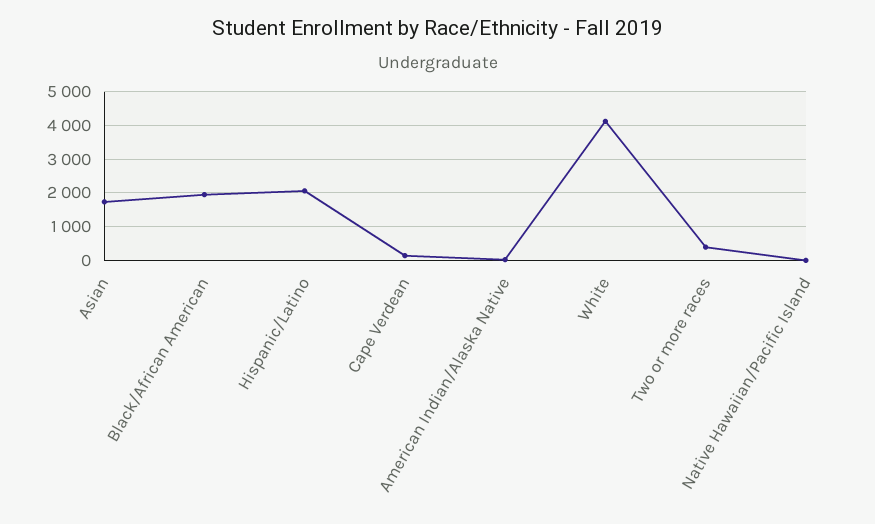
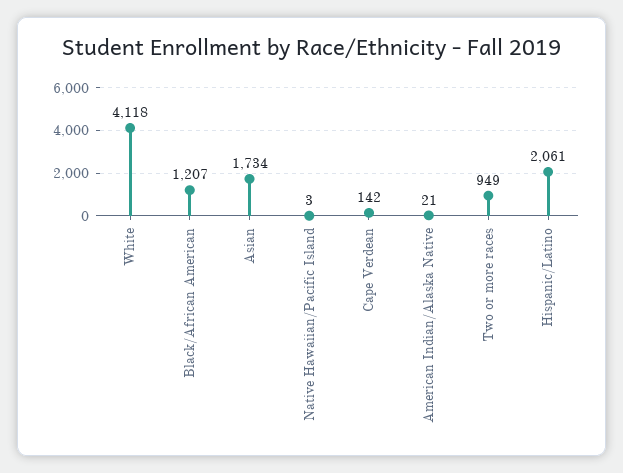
Black/African American: 2000 -> 1207
Two or more races: 400 -> 949

